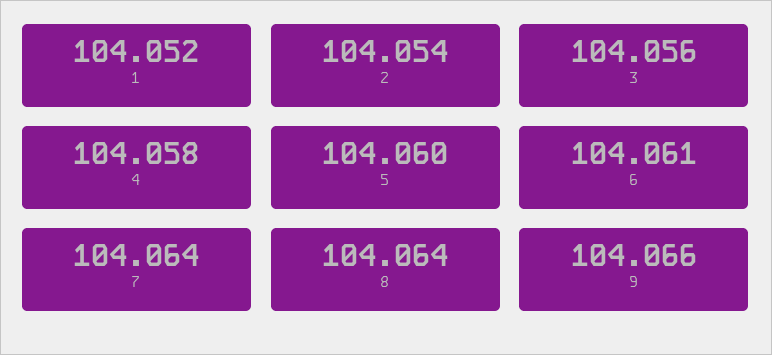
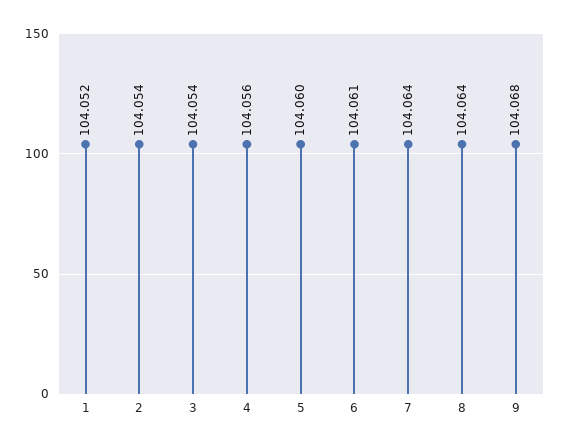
3: 104.056 -> 104.054
4: 104.058 -> 104.056
9: 104.066 -> 104.068

